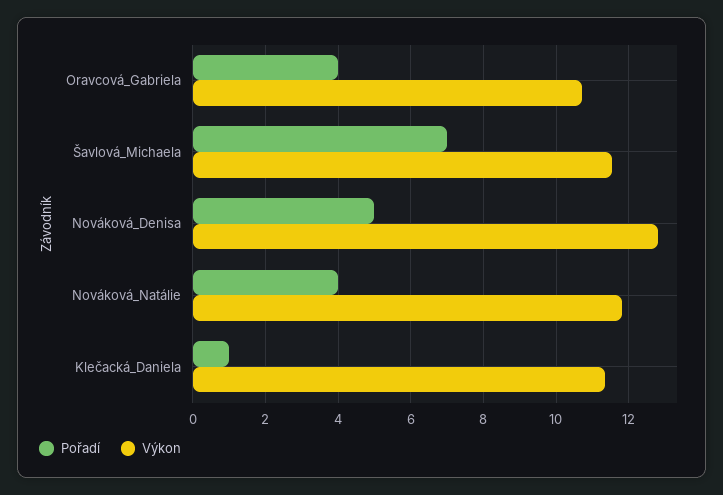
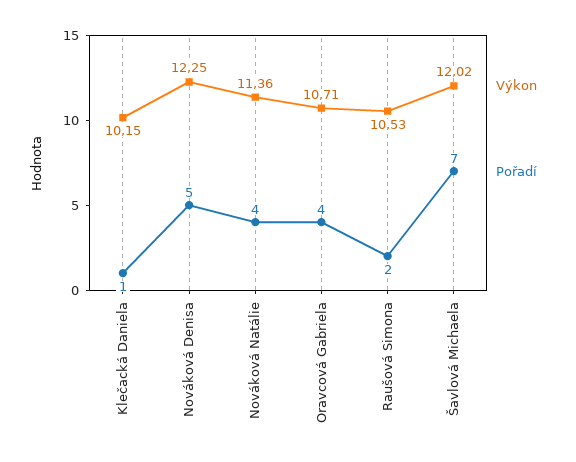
Výkon, Šavlová_Michaela: 11.6 -> 12.02
Výkon, Nováková_Denisa: 12.8 -> 12.25
Výkon, Nováková_Natálie: 11.8 -> 11.36
Výkon, Klečacká_Daniela: 11.4 -> 10.15
Výkon, Raušová Simona: none -> 10.53
Pořadí, Raušová Simona: none -> 2

